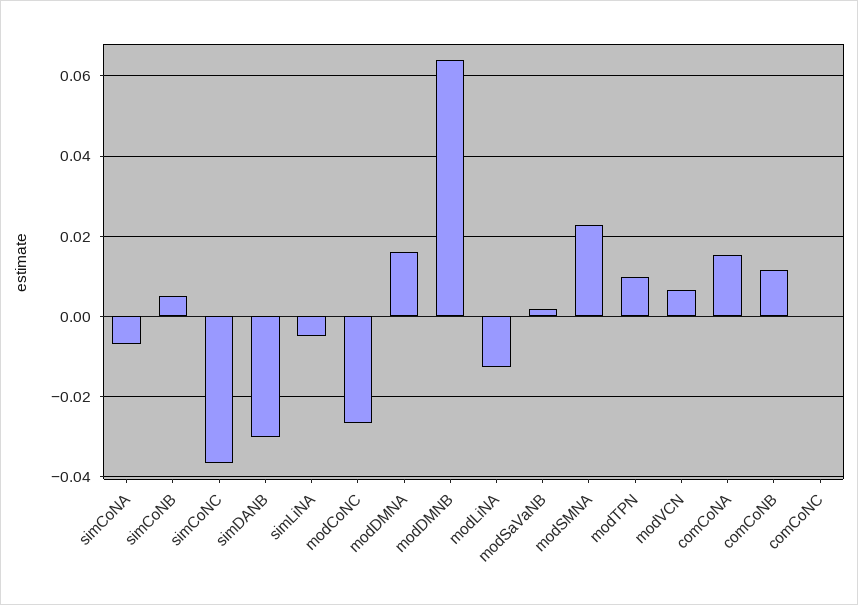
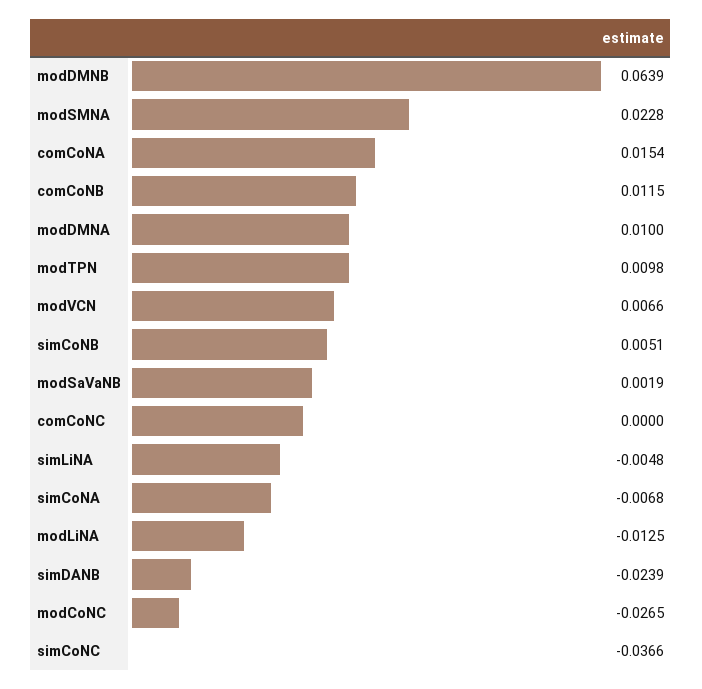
simDANB: -0.03 -> -0.0239
modDMNA: 0.016 -> 0.01

